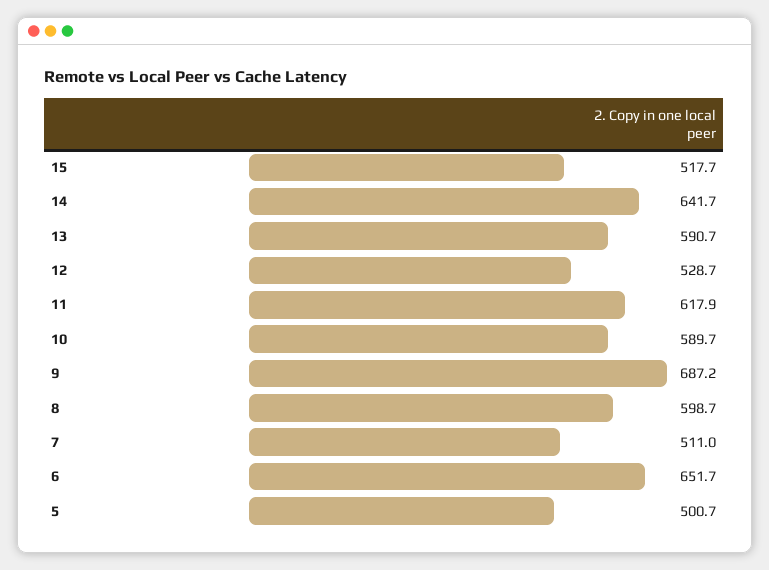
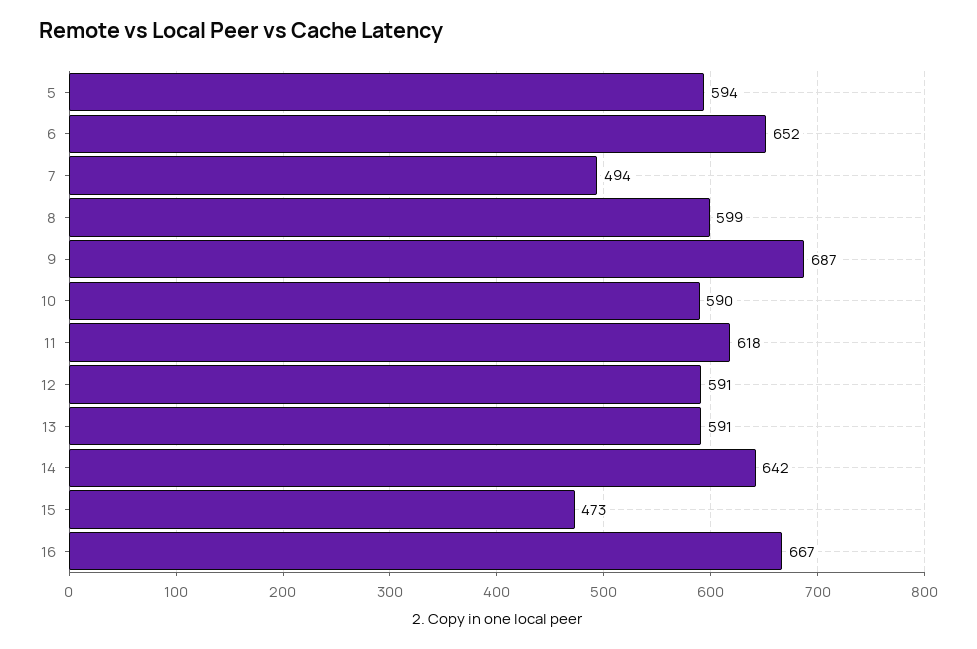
15: 517.7 -> 473
12: 528.7 -> 591
7: 511 -> 494
5: 500.7 -> 594
16: none -> 667

